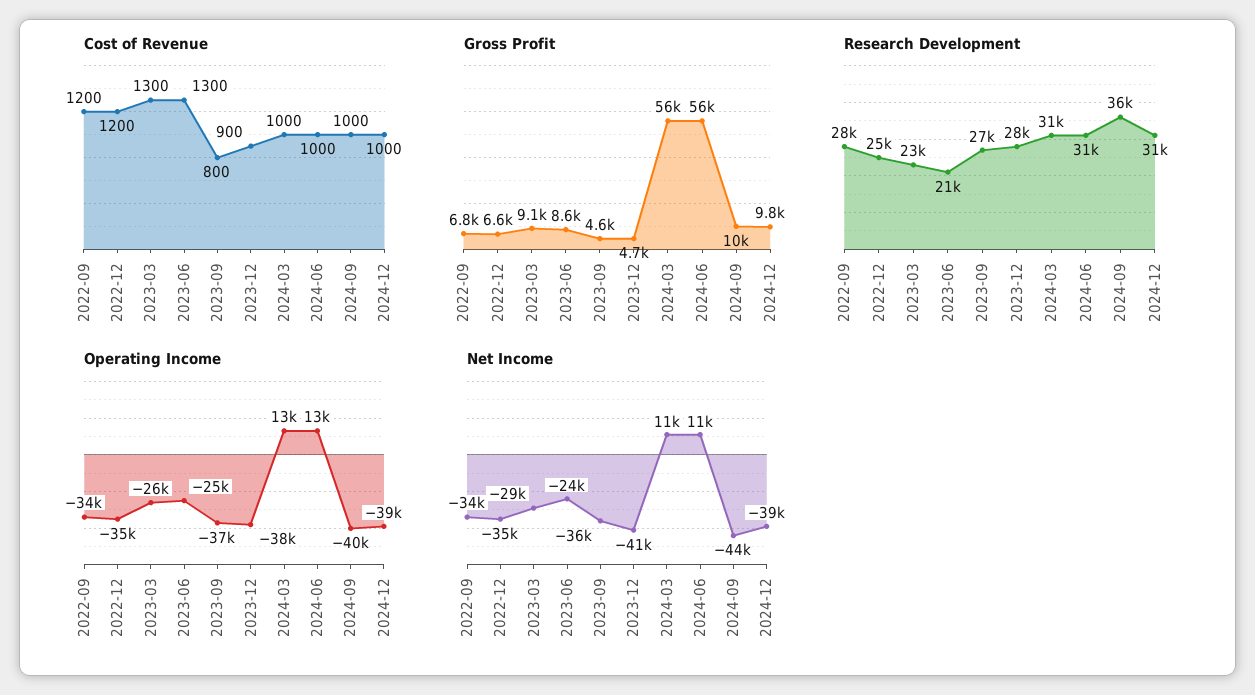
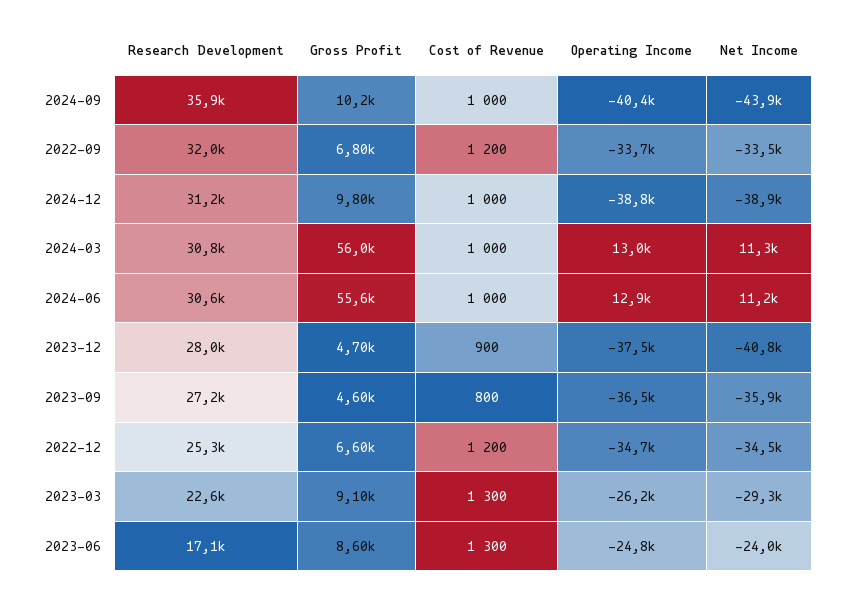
Research Development, 2022-09: 28000 -> 32000
Research Development, 2023-06: 21000 -> 17100

